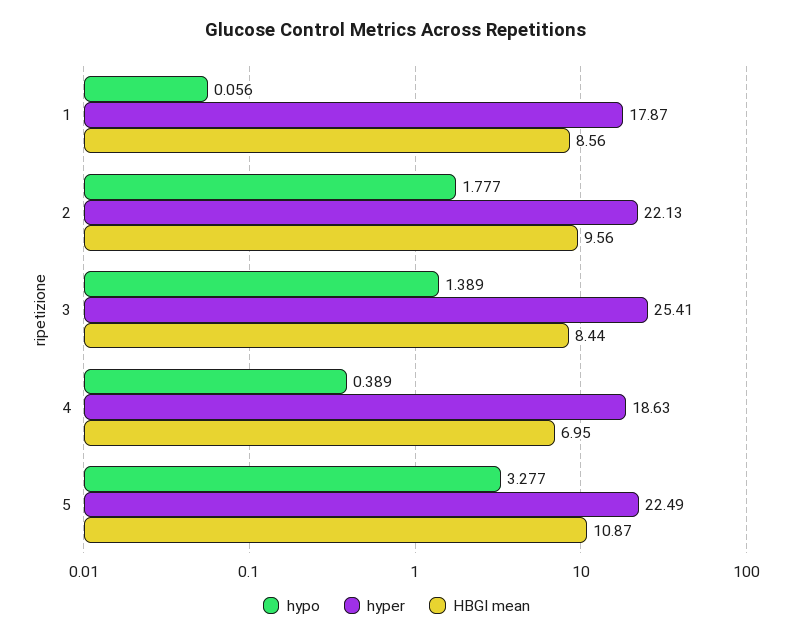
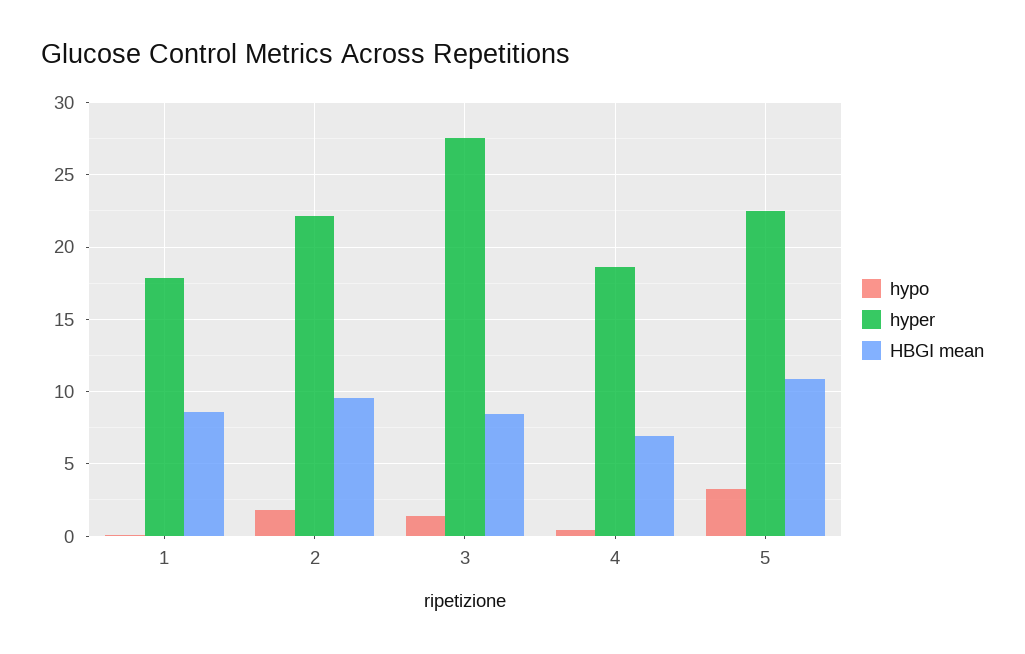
hyper, 3: 25.41 -> 27.5

